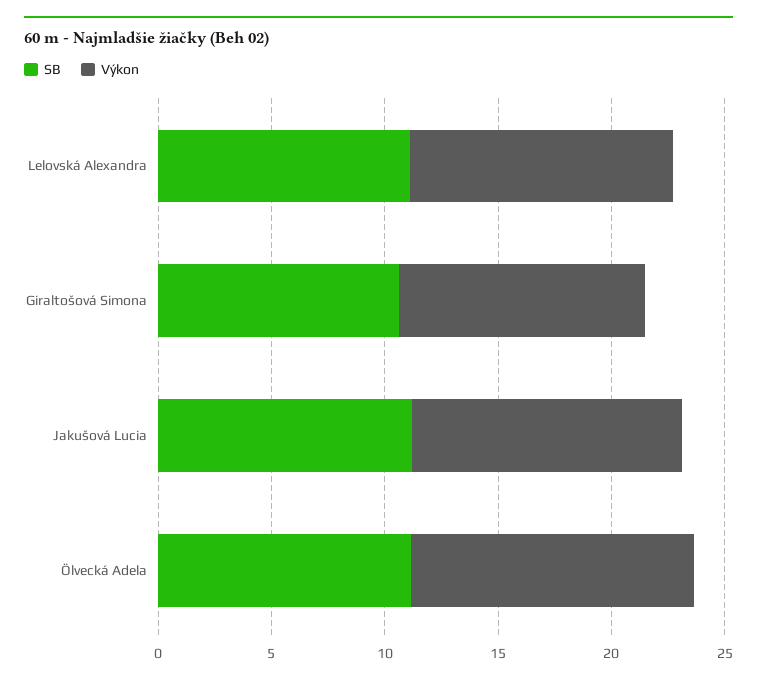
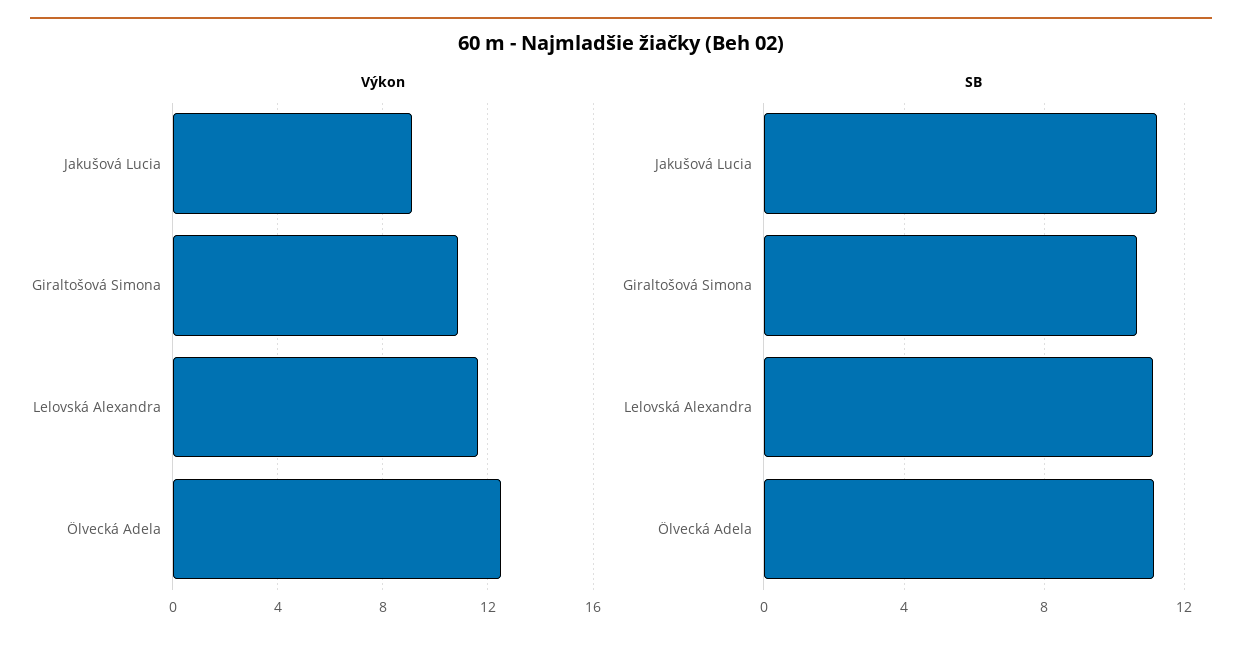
Výkon, Jakušová Lucia: 12 -> 9

